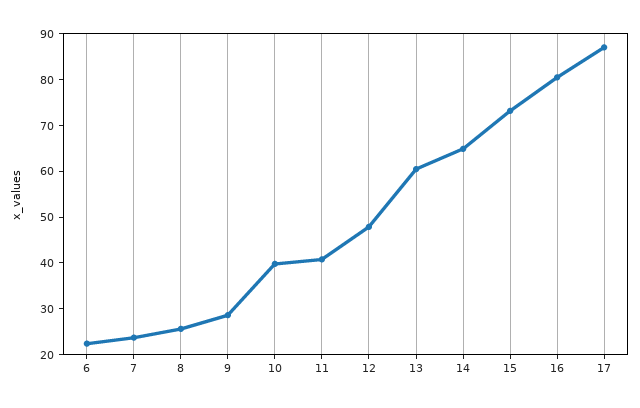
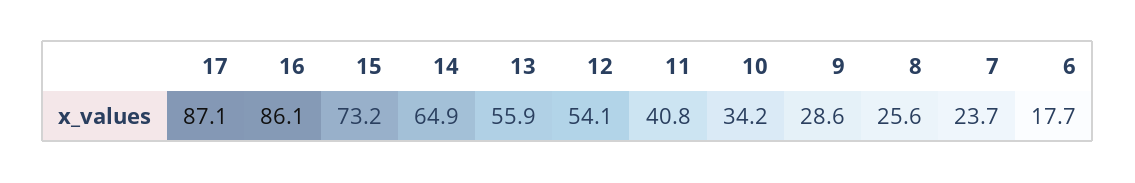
6: 22 -> 17.7
10: 40 -> 34.2
12: 48 -> 54.1
13: 60 -> 55.9
16: 80 -> 86.1

